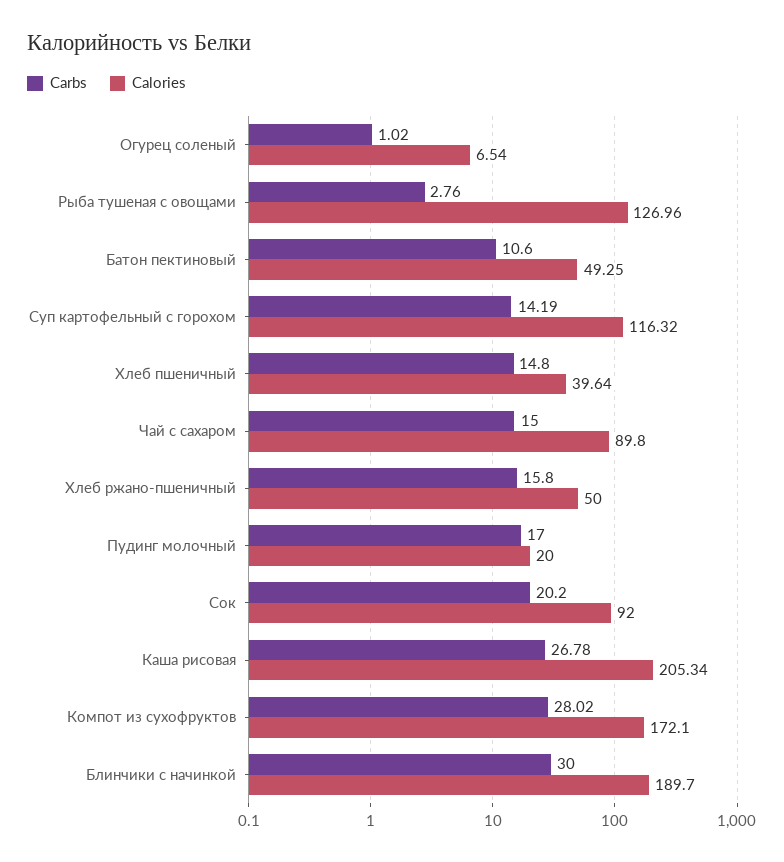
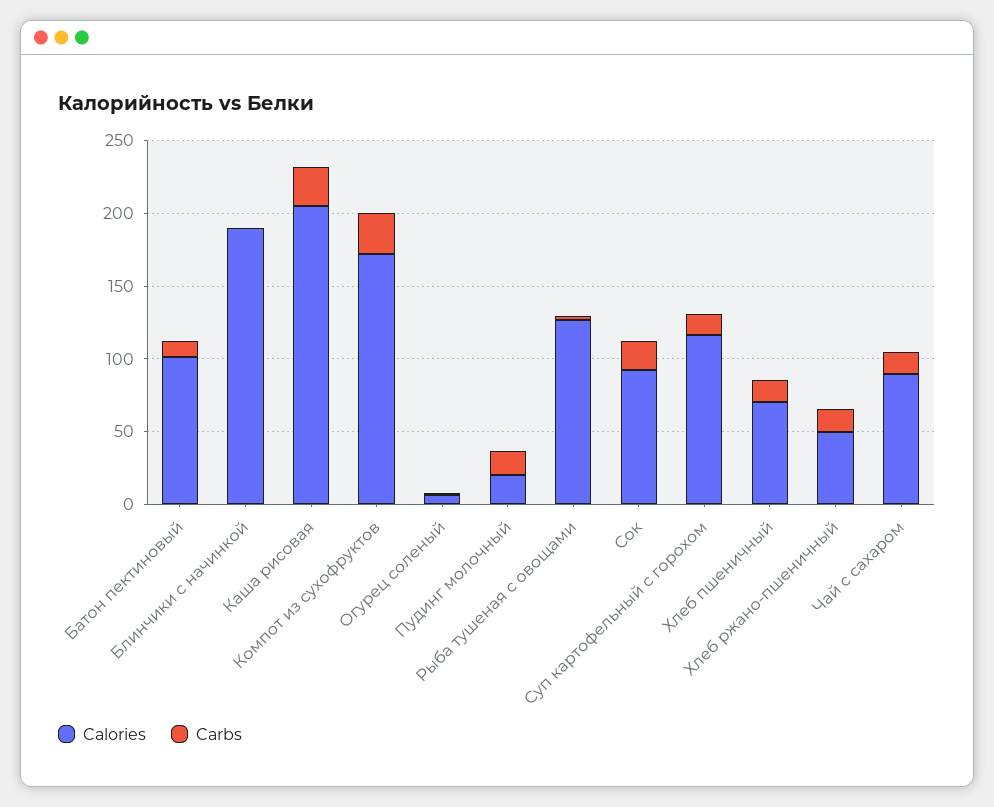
Calories, Батон пектиновый: 49.25 -> 100
Calories, Хлеб пшеничный: 39.64 -> 70
Carbs, Блинчики с начинкой: 30 -> 0

